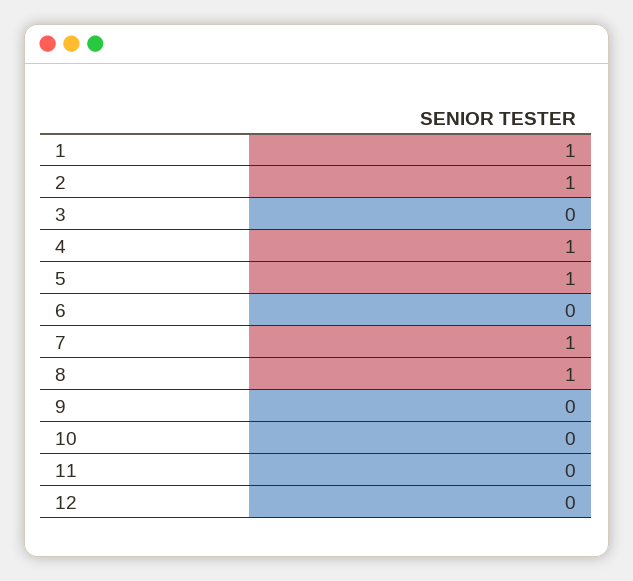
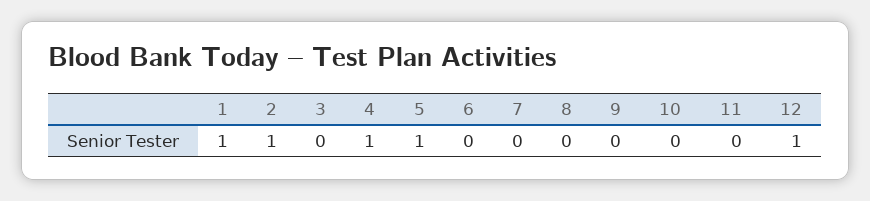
7: 1 -> 0
8: 1 -> 0
12: 0 -> 1

